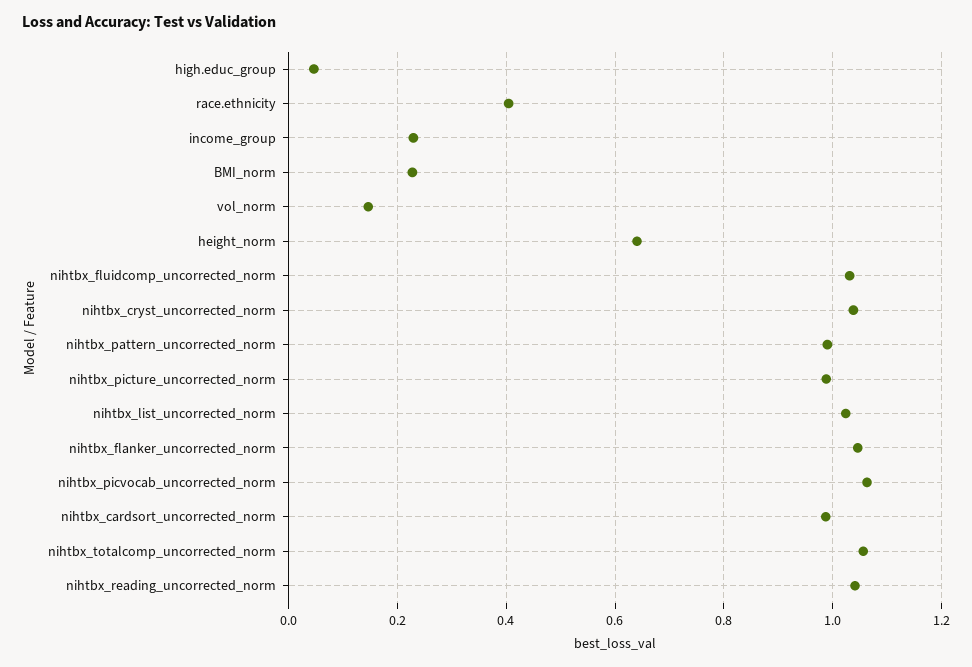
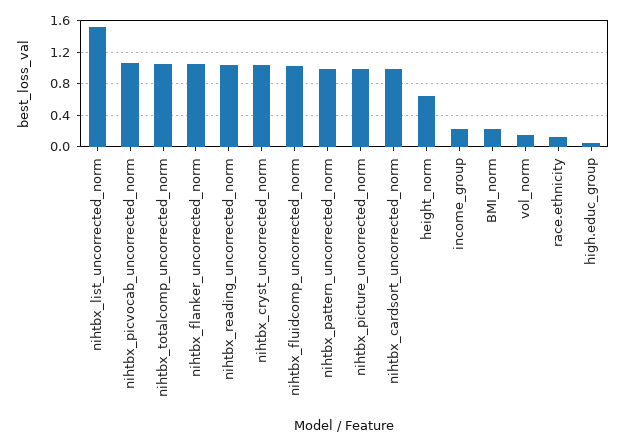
race.ethnicity: 0.4 -> 0.1
nihtbx_list_uncorrected_norm: 1.02 -> 1.5

